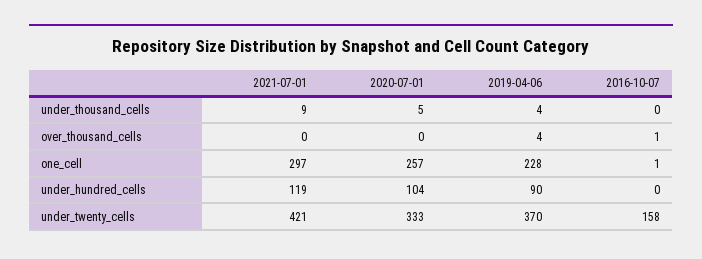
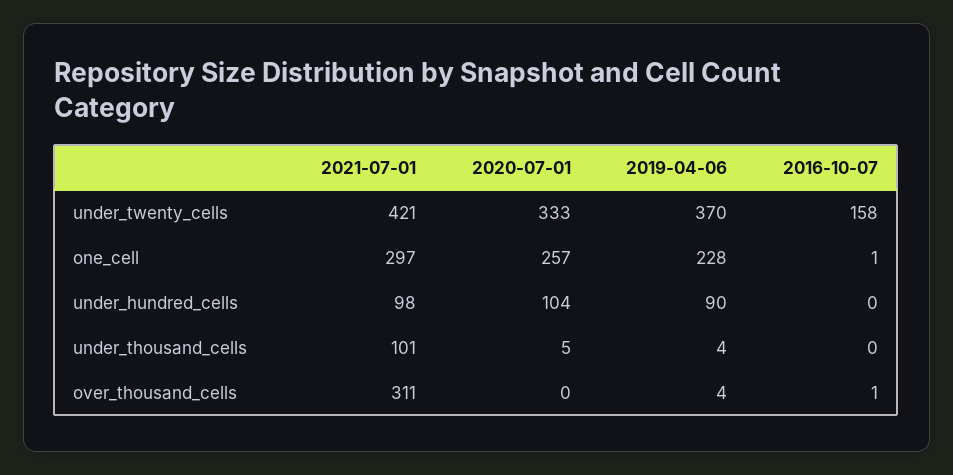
2021-07-01, under_thousand_cells: 9 -> 101
2021-07-01, over_thousand_cells: 0 -> 311
2021-07-01, under_hundred_cells: 119 -> 98

